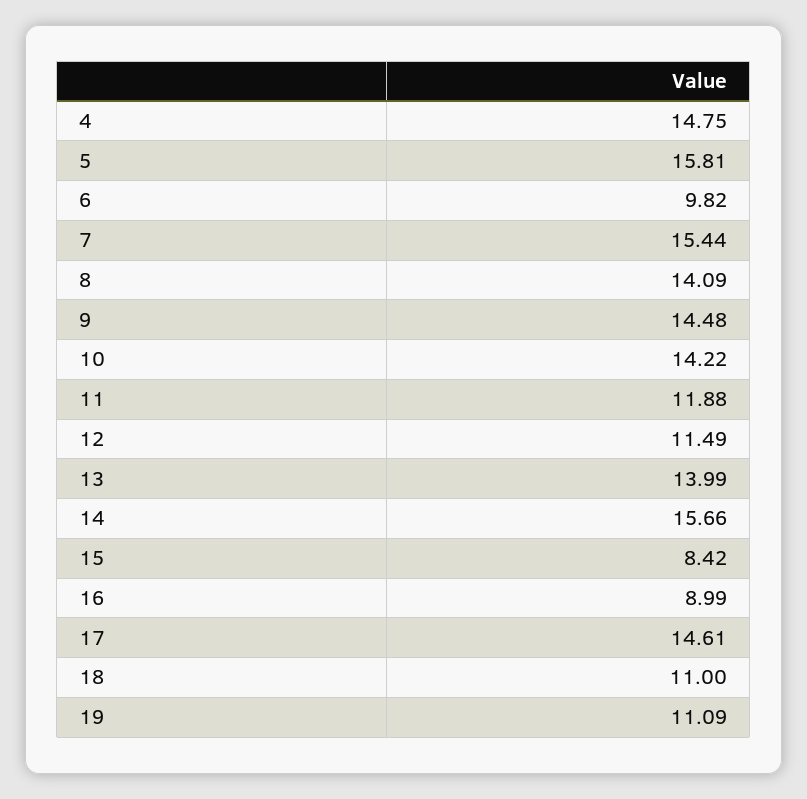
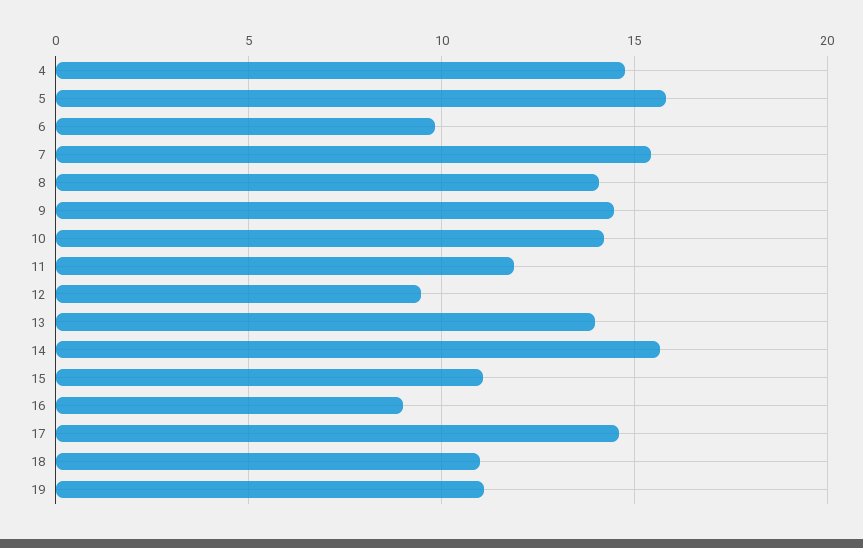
12: 11.49 -> 9.5
15: 8.42 -> 11

